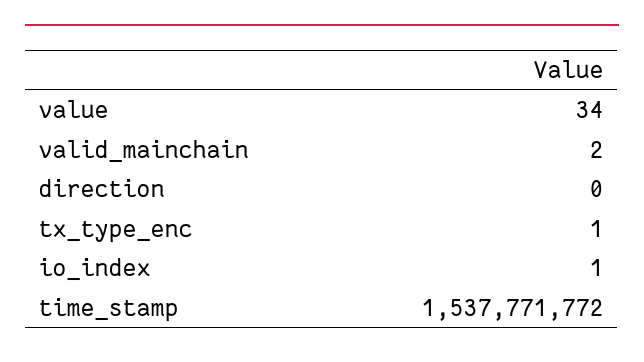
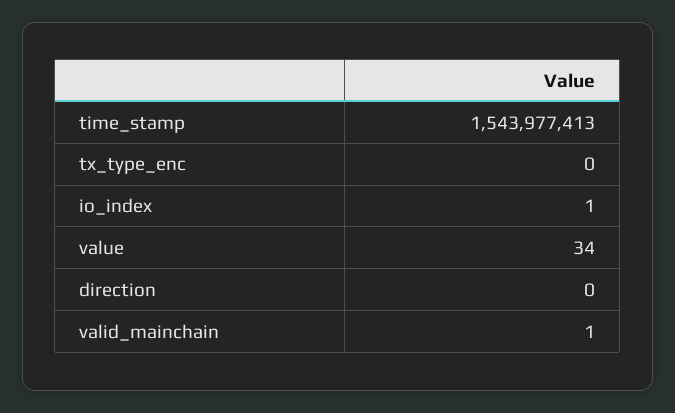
valid_mainchain: 2 -> 1
tx_type_enc: 1 -> 0
time_stamp: 1537771772 -> 1543977413

